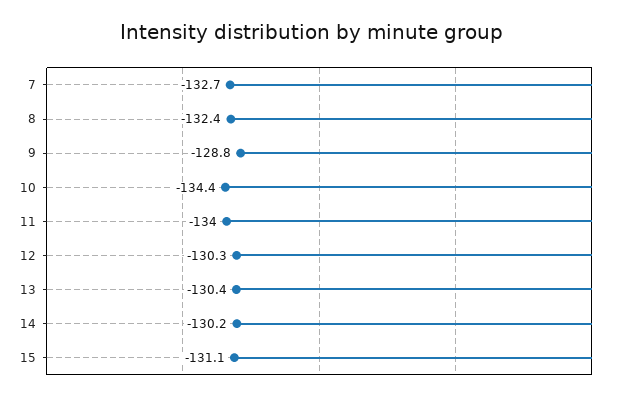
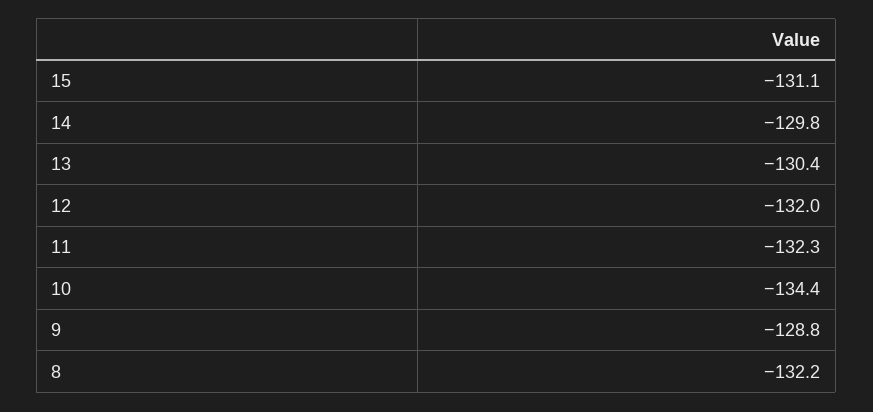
7: -132.7 -> none
8: -132.4 -> -132.2
11: -134 -> -132.3
12: -130.3 -> -132
14: -130.2 -> -129.8

